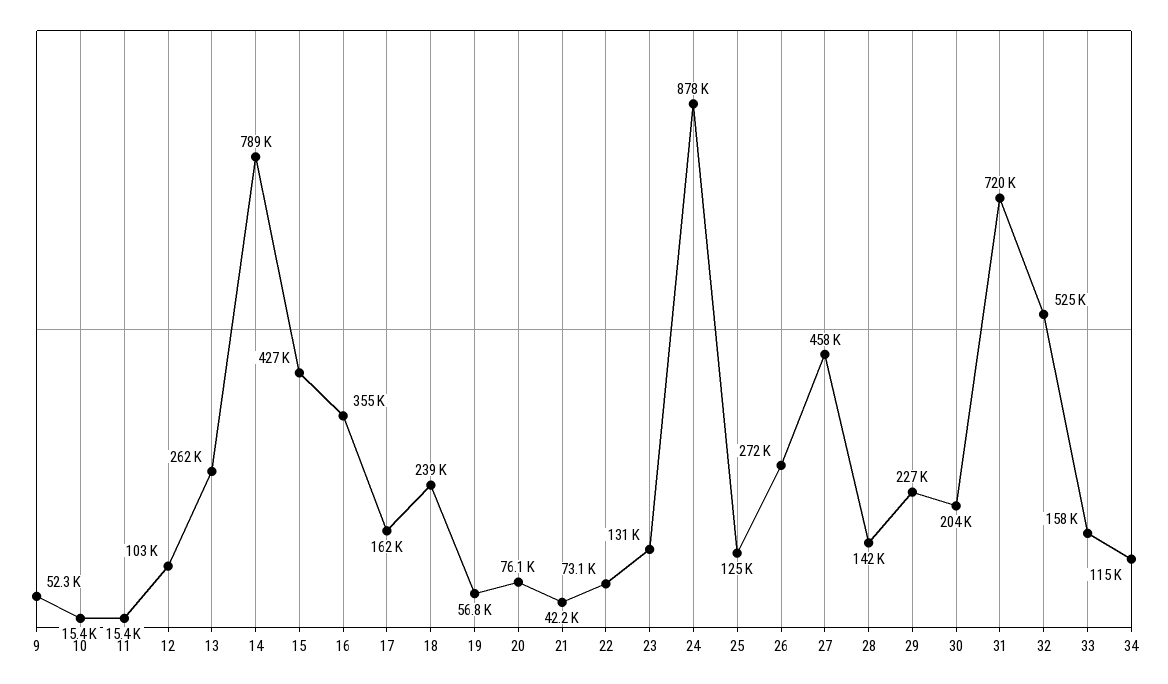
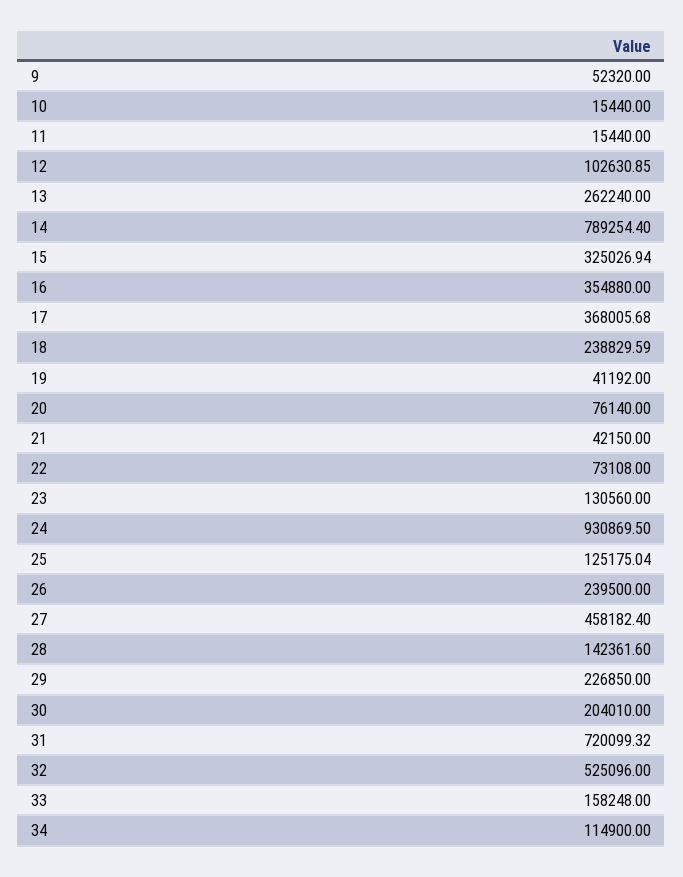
15: 427000 -> 325026.94
17: 162000 -> 368005.68
19: 56800 -> 41192
24: 878000 -> 930869.5
26: 272000 -> 239500

